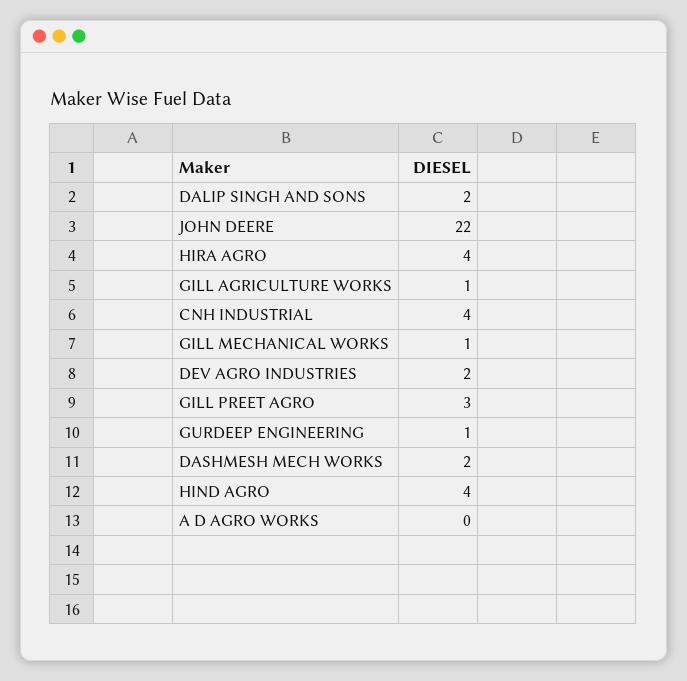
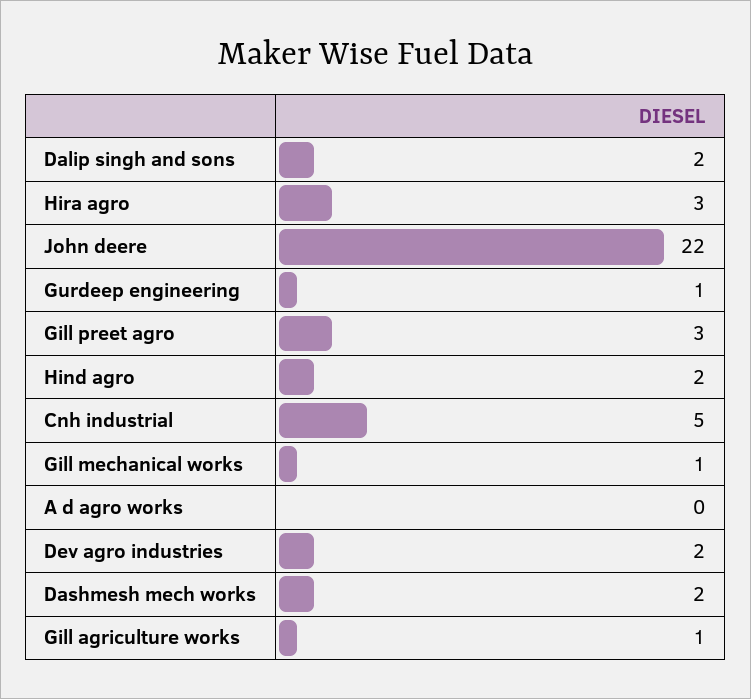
HIRA AGRO: 4 -> 3
CNH INDUSTRIAL: 4 -> 5
HIND AGRO: 4 -> 2

